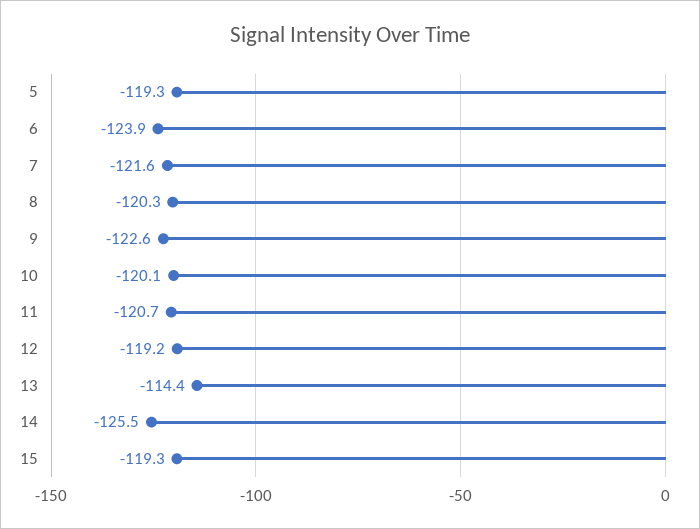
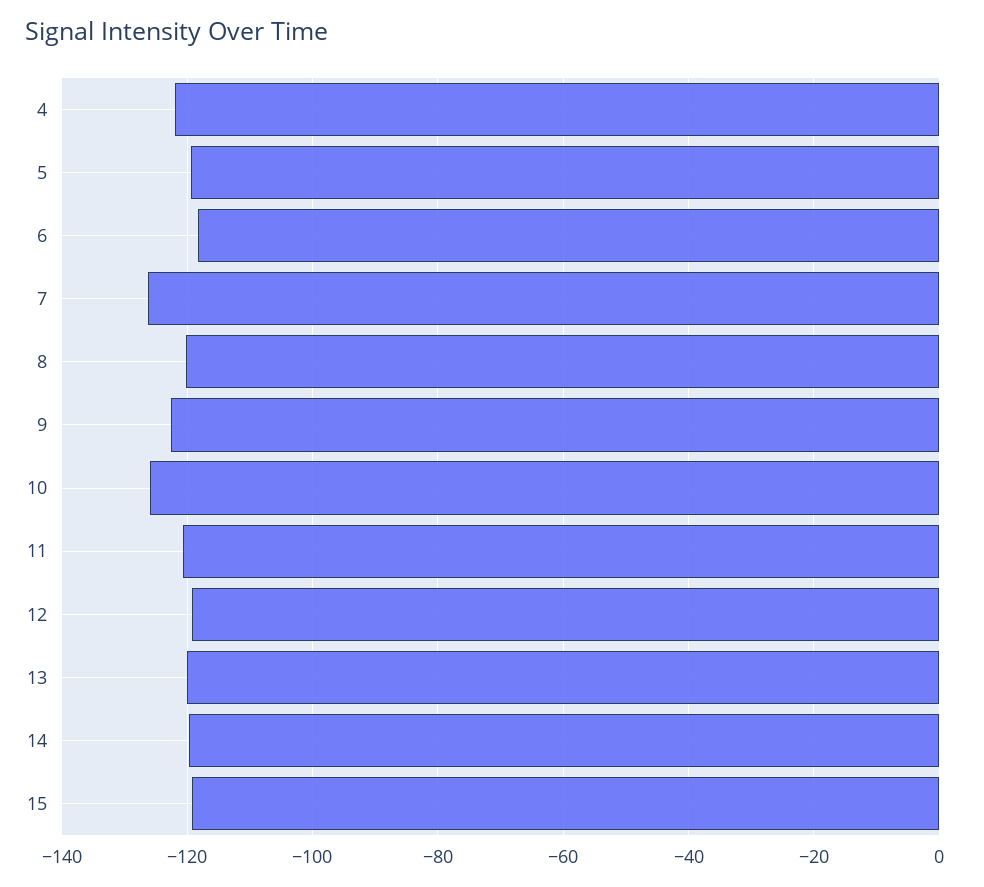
6: -123.9 -> -118
7: -121.6 -> -126
10: -120.1 -> -126
13: -114.4 -> -120
14: -125.5 -> -120
4: none -> -122

